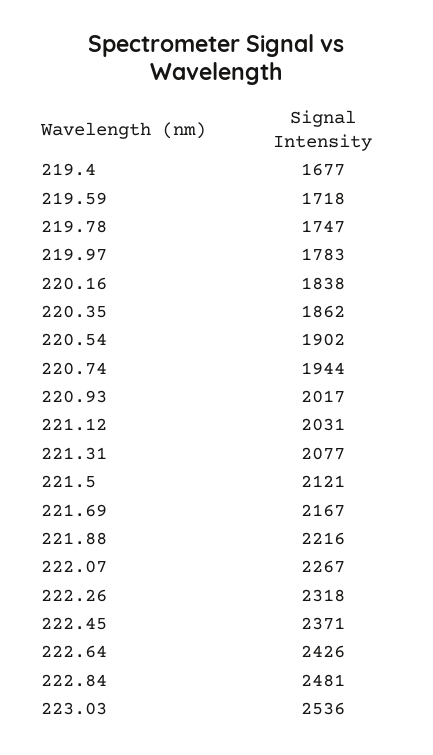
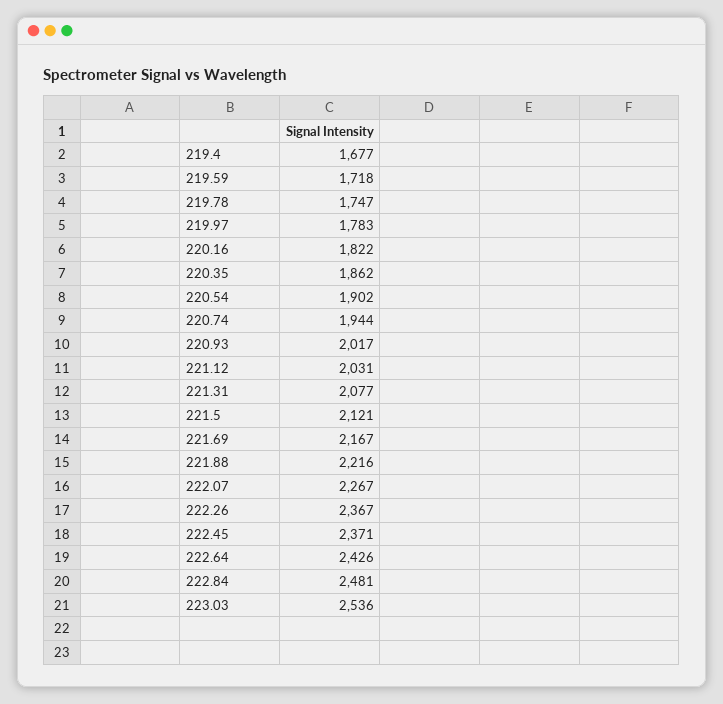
220.16: 1838 -> 1822
222.26: 2318 -> 2367

